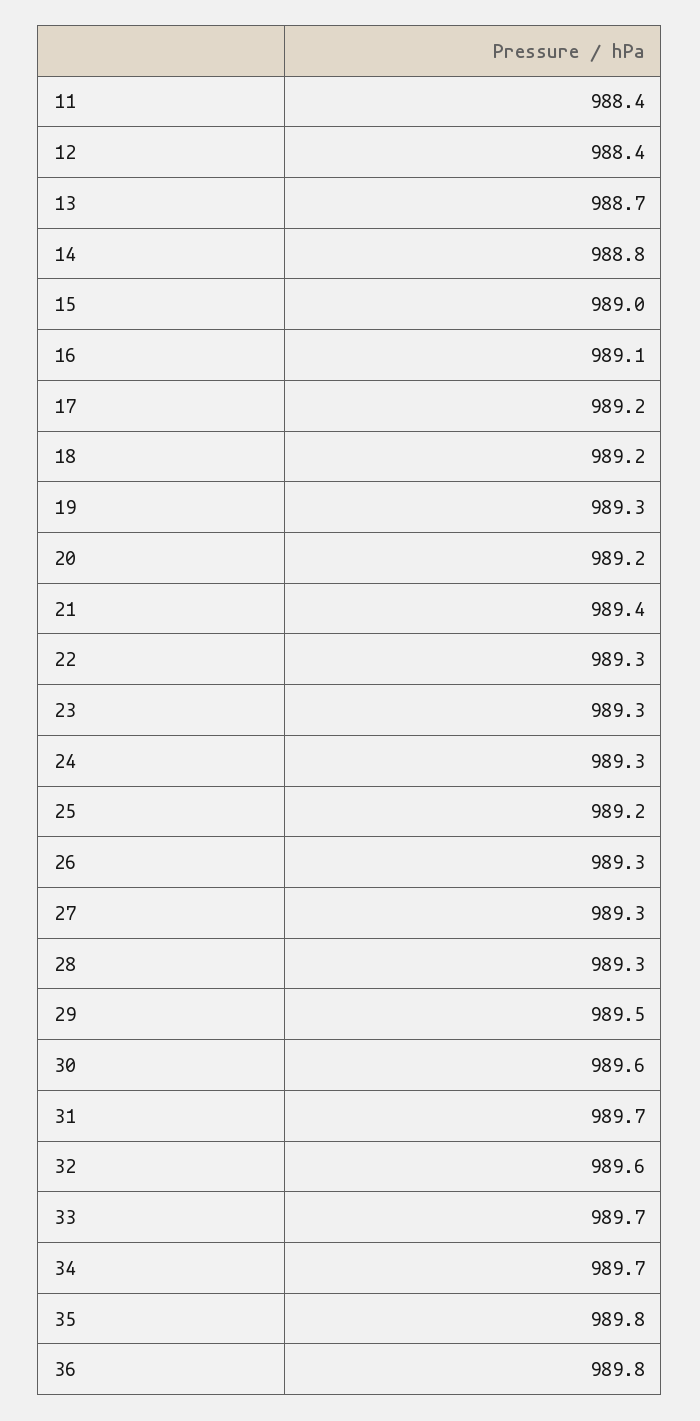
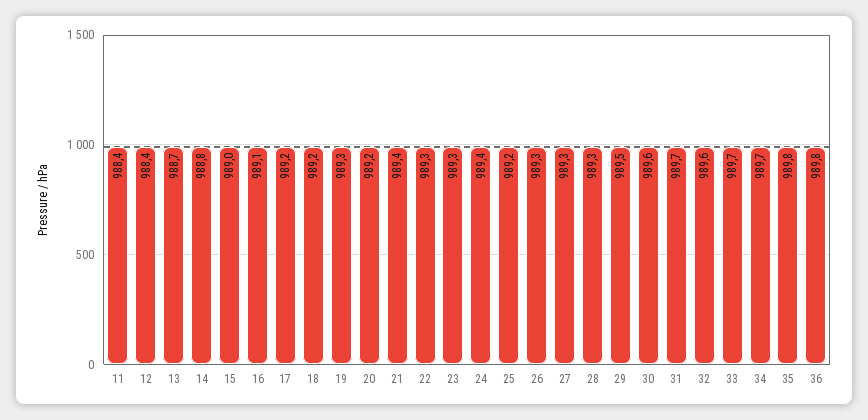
24: 989.3 -> 989.4

